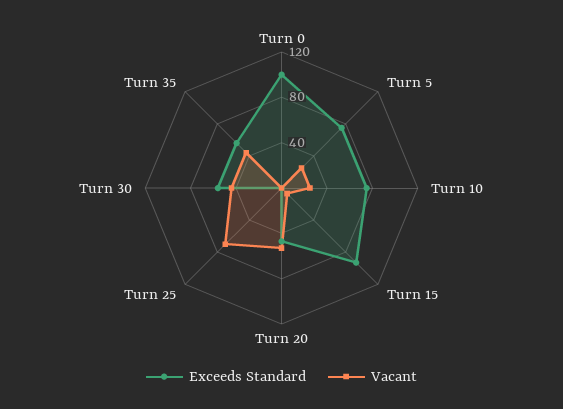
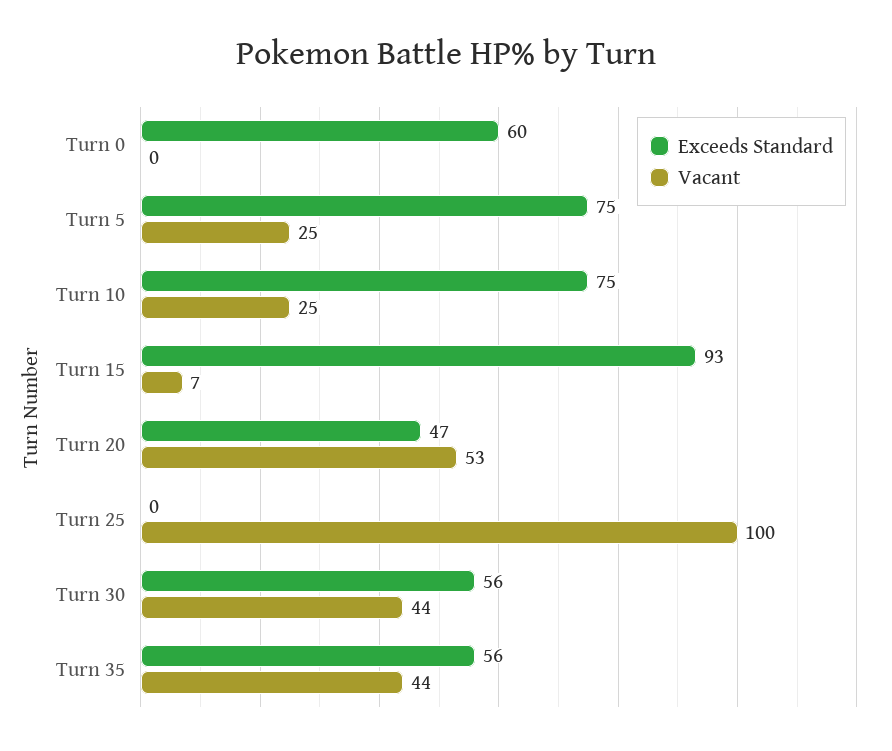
Exceeds Standard, Turn 0: 100 -> 60
Vacant, Turn 25: 70 -> 100

